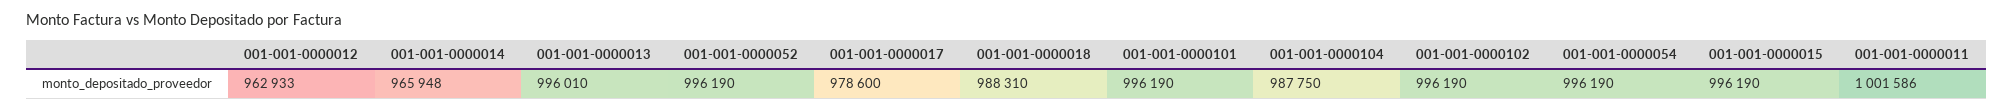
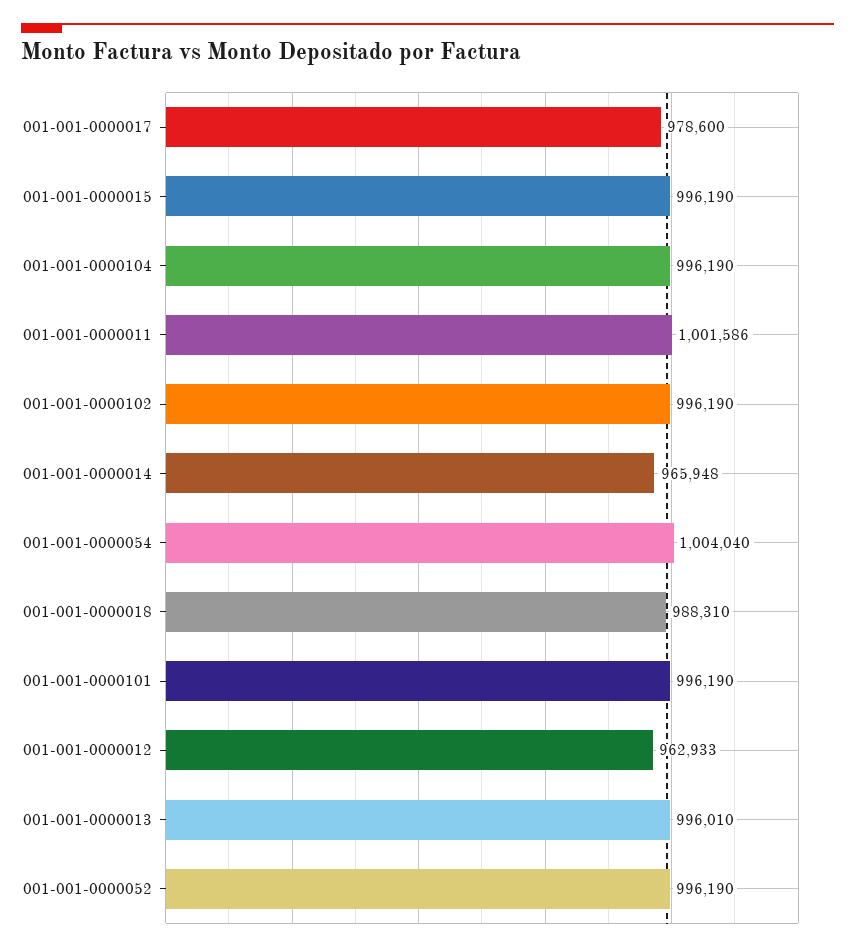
001-001-0000104: 987750 -> 996190
001-001-0000054: 996190 -> 1004040

